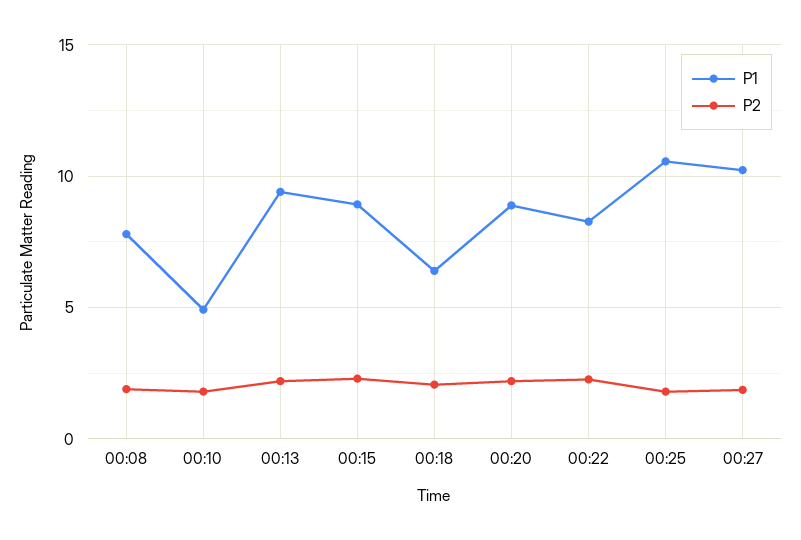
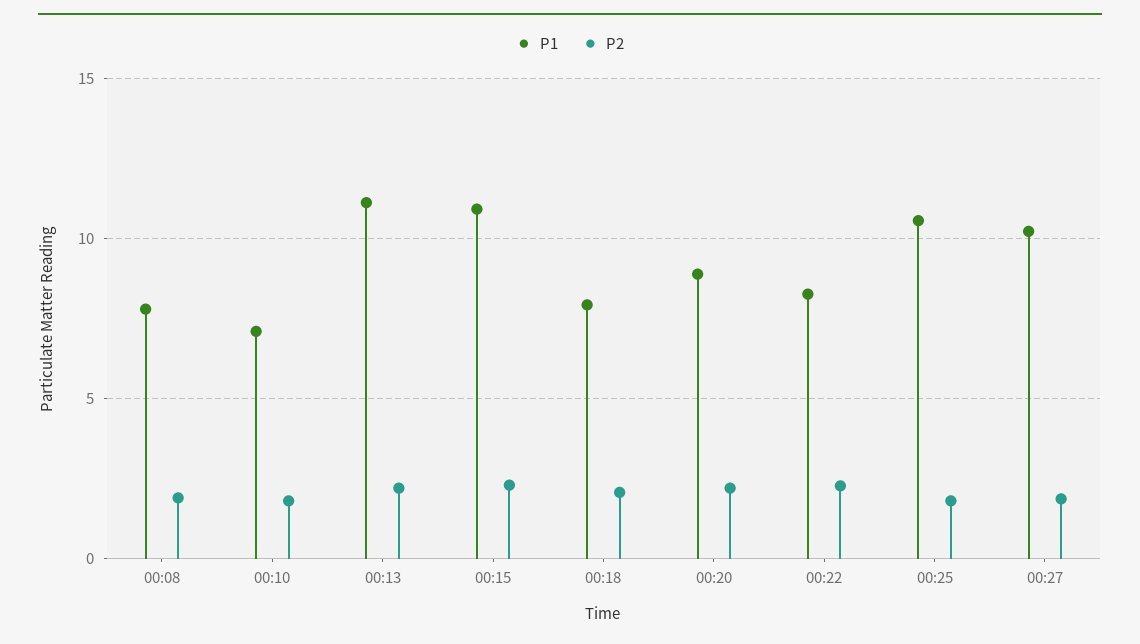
P1, 00:10: 5 -> 7
P1, 00:13: 9.5 -> 11
P1, 00:15: 9 -> 11
P1, 00:18: 6.5 -> 8

